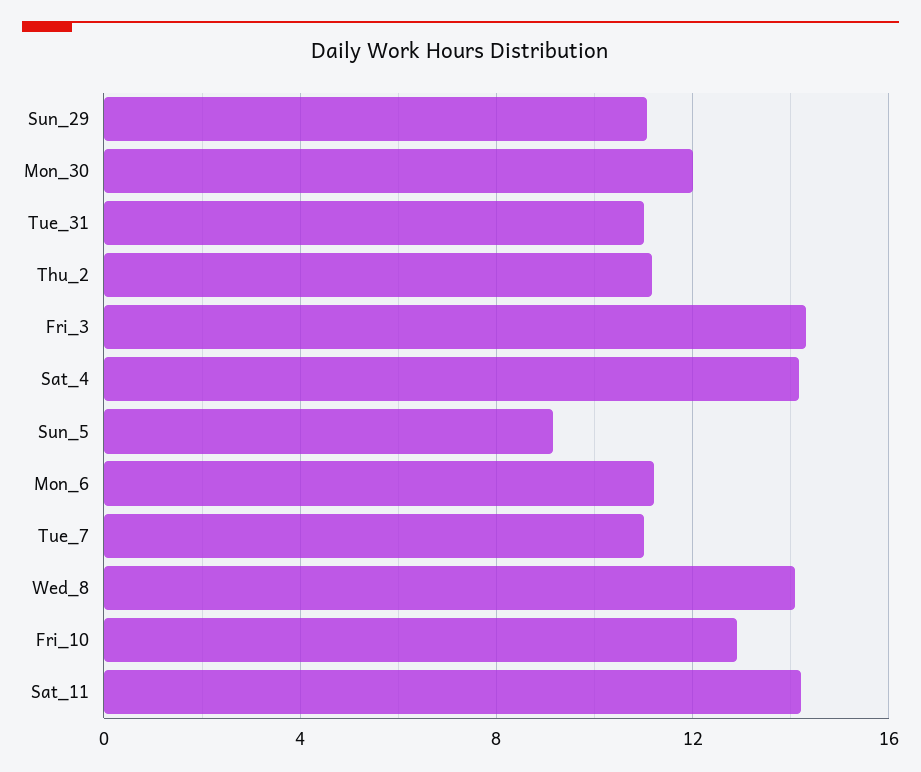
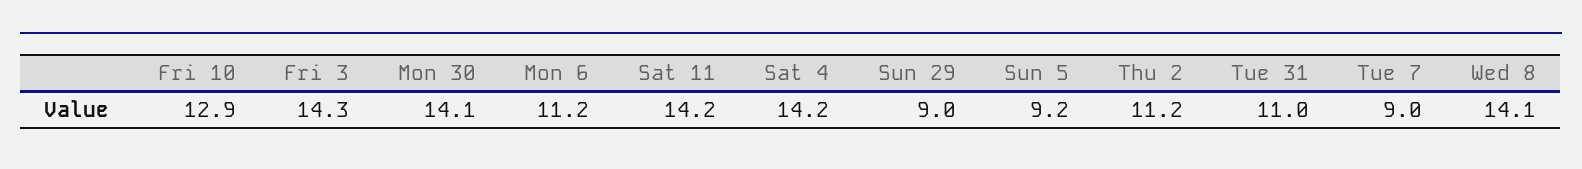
Sun_29: 11 -> 9
Mon_30: 12 -> 14.1
Tue_7: 11 -> 9

